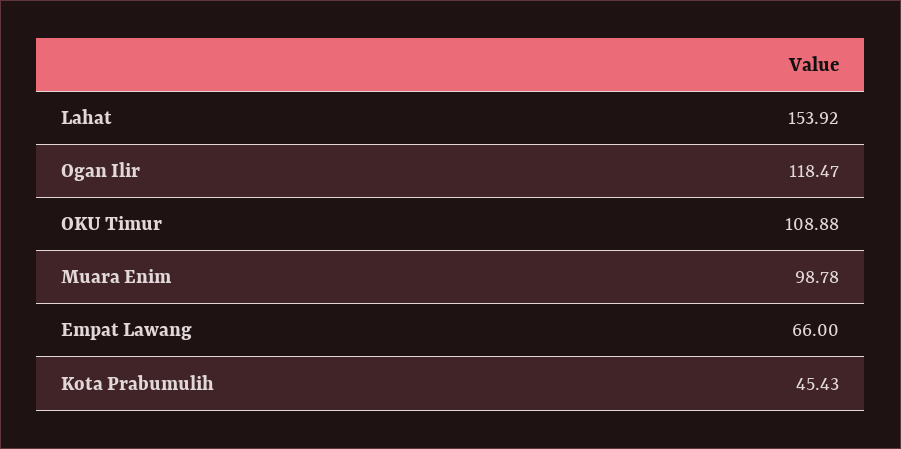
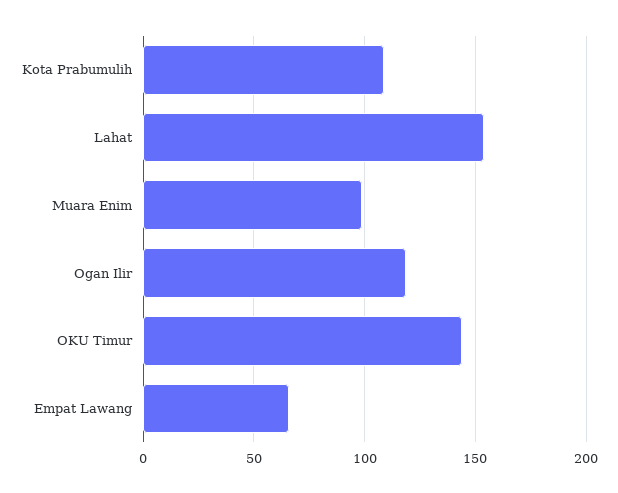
OKU Timur: 108.88 -> 145
Kota Prabumulih: 45.43 -> 110

